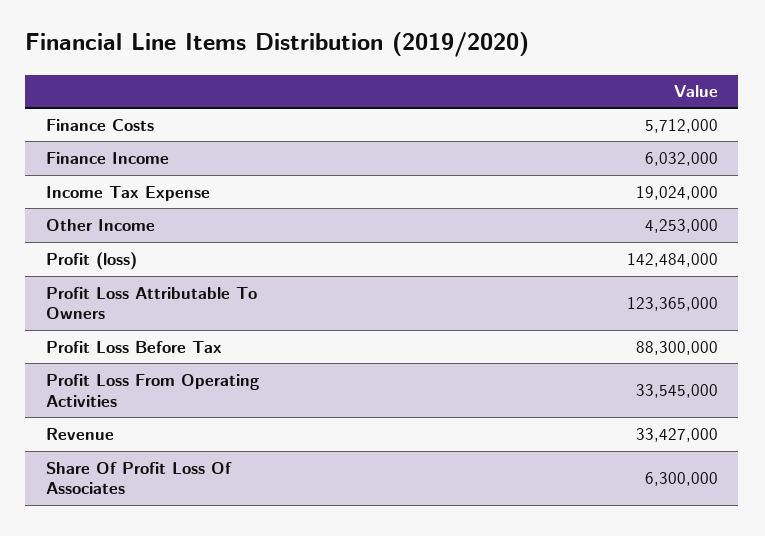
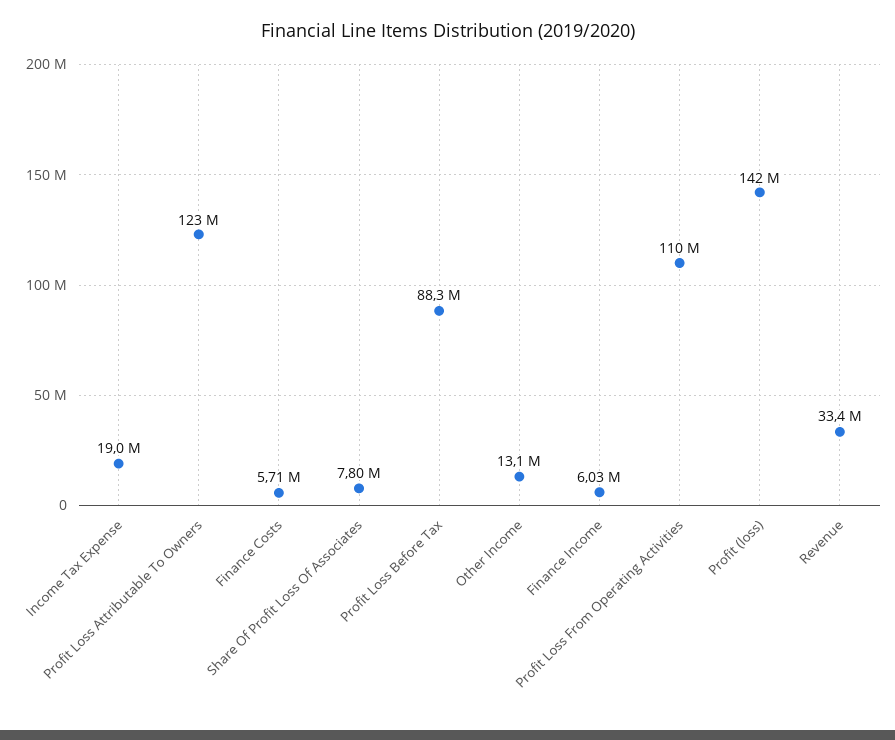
Other Income: 4253000 -> 13100000
Profit Loss From Operating Activities: 33545000 -> 110000000
Share Of Profit Loss Of Associates: 6300000 -> 7800000

